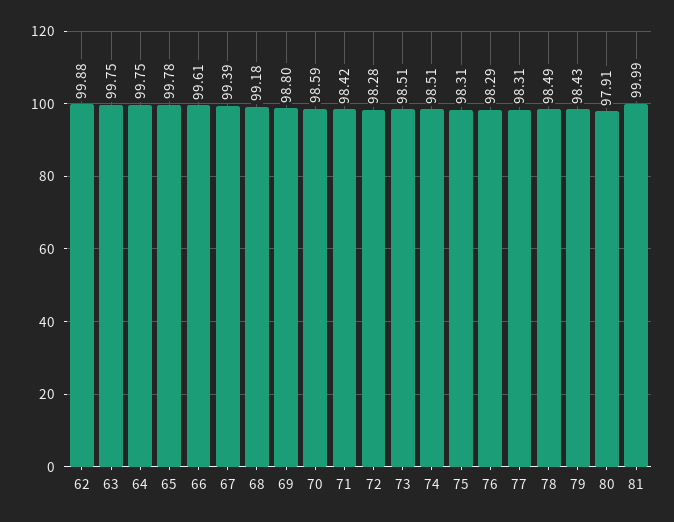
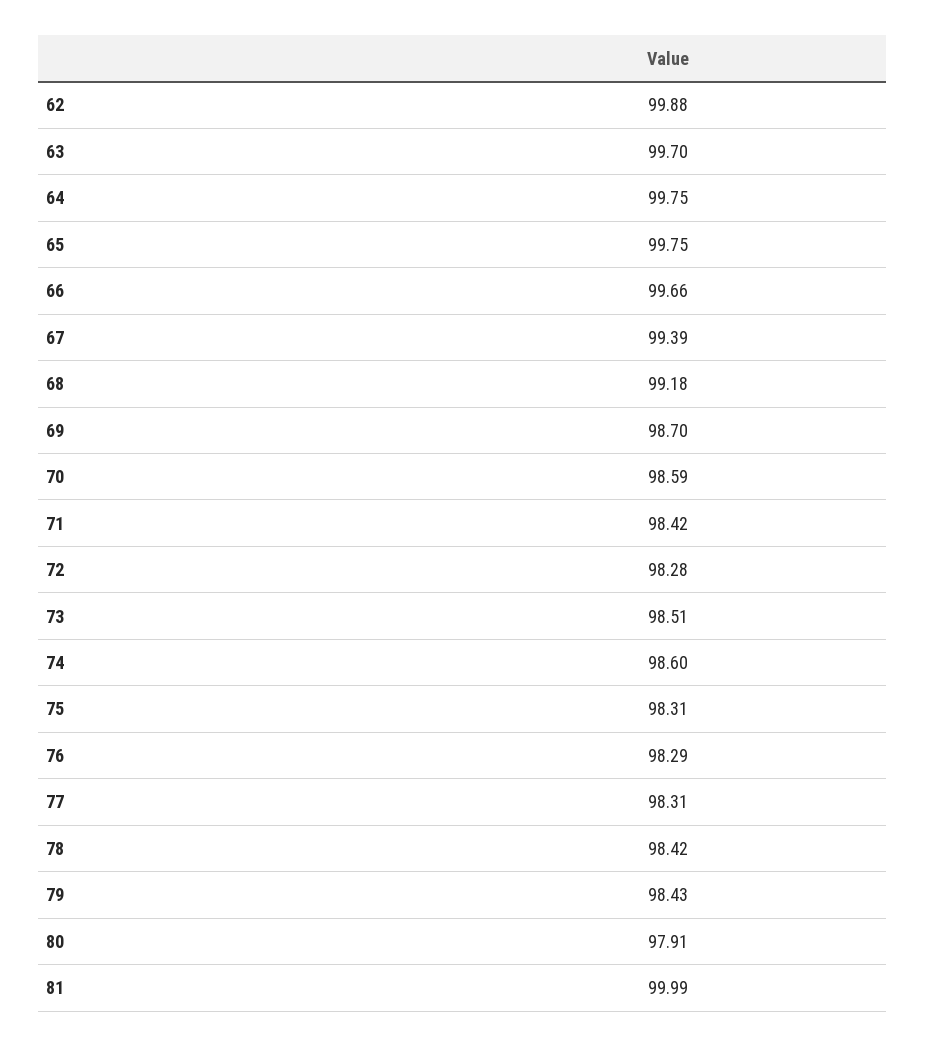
63: 99.75 -> 99.7
65: 99.78 -> 99.75
66: 99.61 -> 99.66
69: 98.8 -> 98.7
74: 98.51 -> 98.6
78: 98.49 -> 98.42

